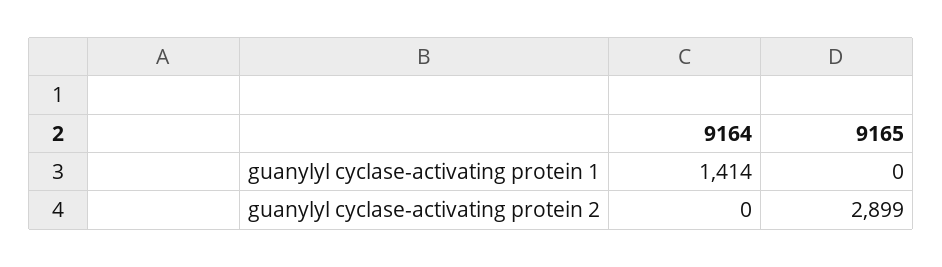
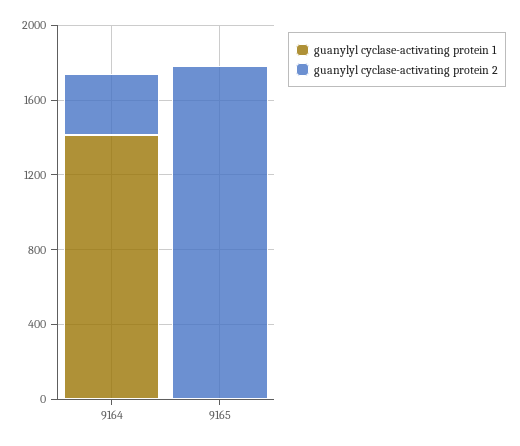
guanylyl cyclase-activating protein 2, 9164: 0 -> 300
guanylyl cyclase-activating protein 2, 9165: 2899 -> 1800

